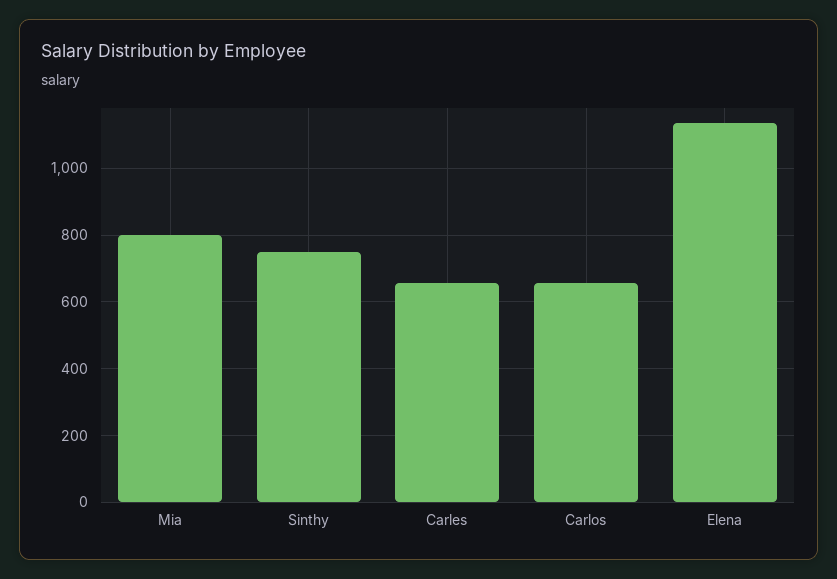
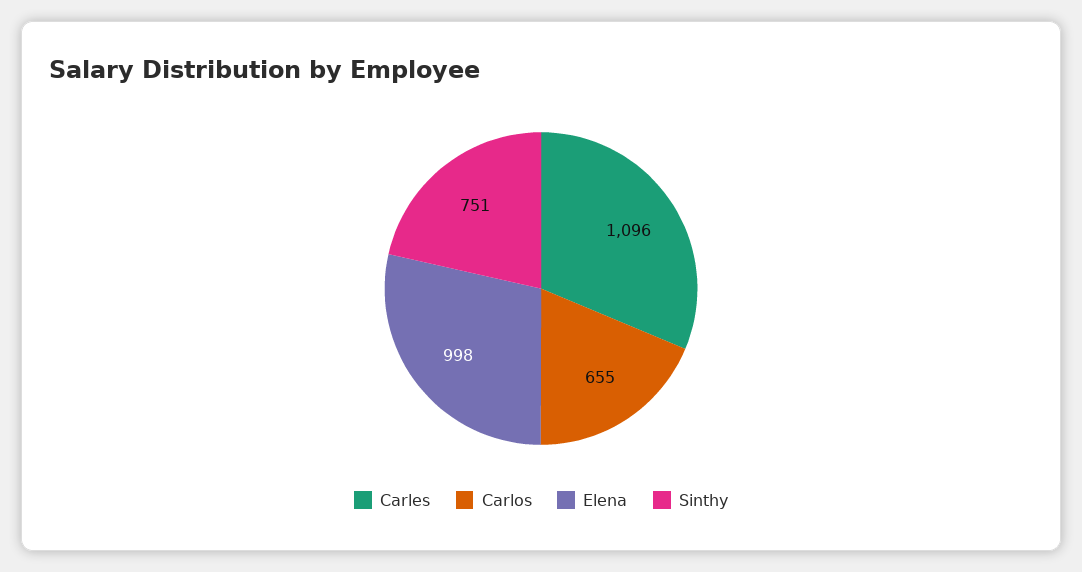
Mia: 800 -> none
Carles: 660 -> 1096
Elena: 1140 -> 998

